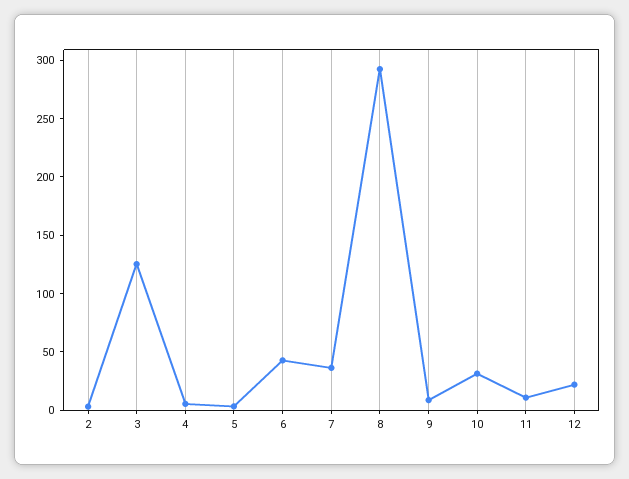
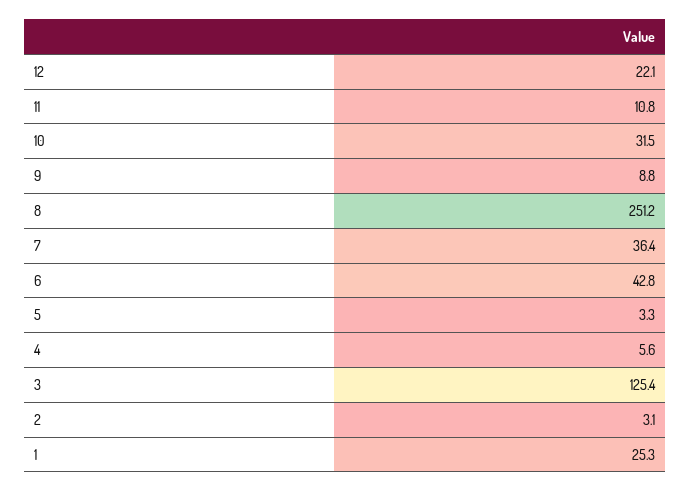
8: 290 -> 251.2
1: none -> 25.3

